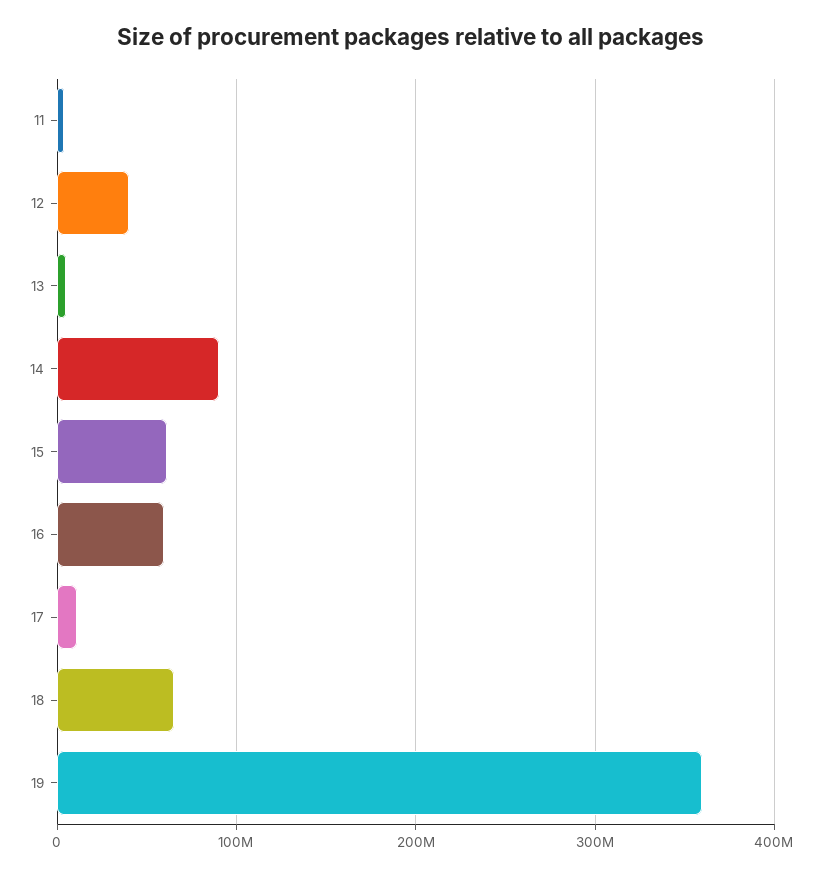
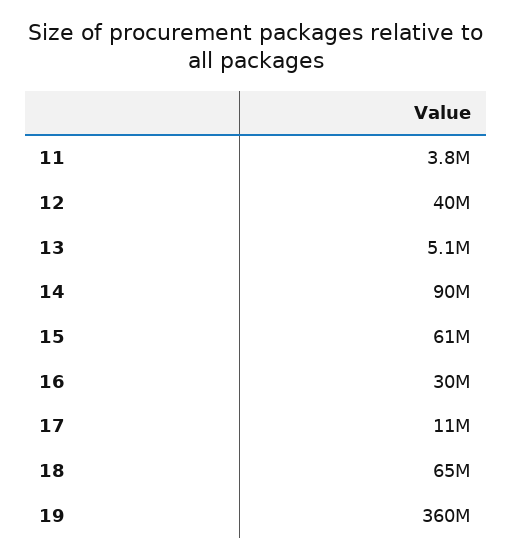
16: 60000000 -> 30000000

